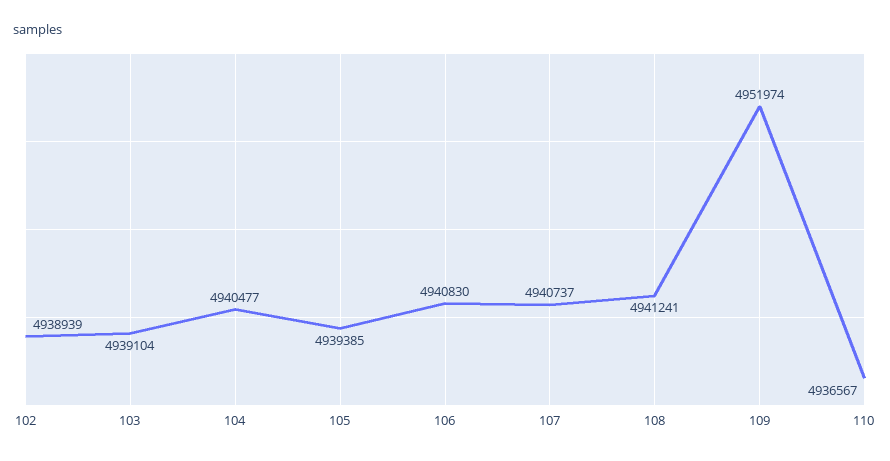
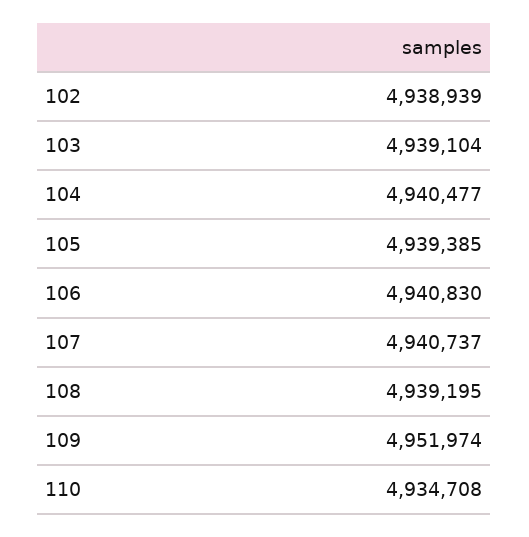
108: 4941241 -> 4939195
110: 4936567 -> 4934708

